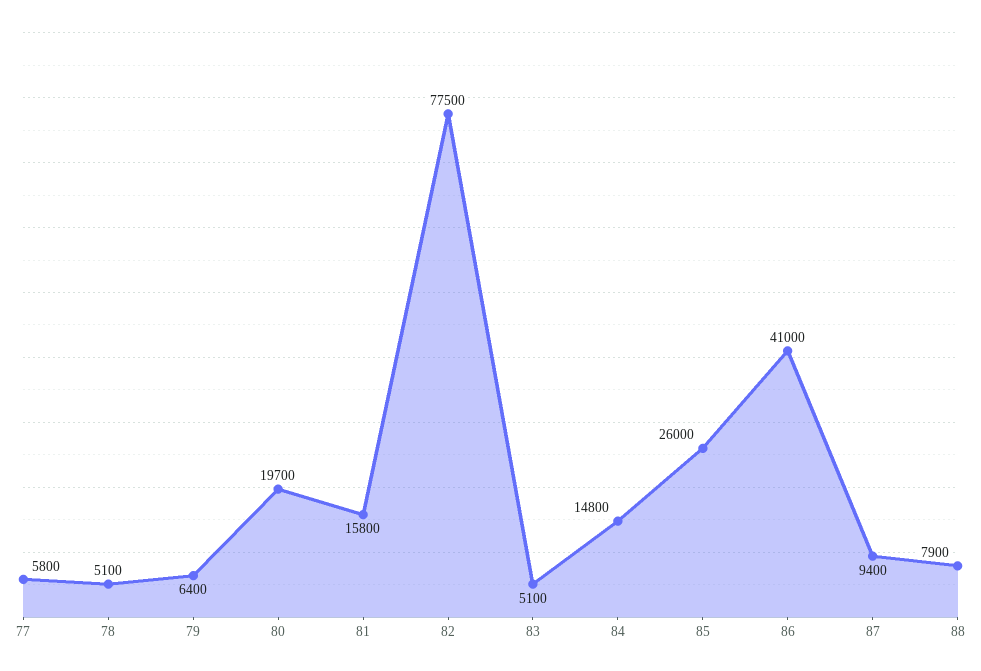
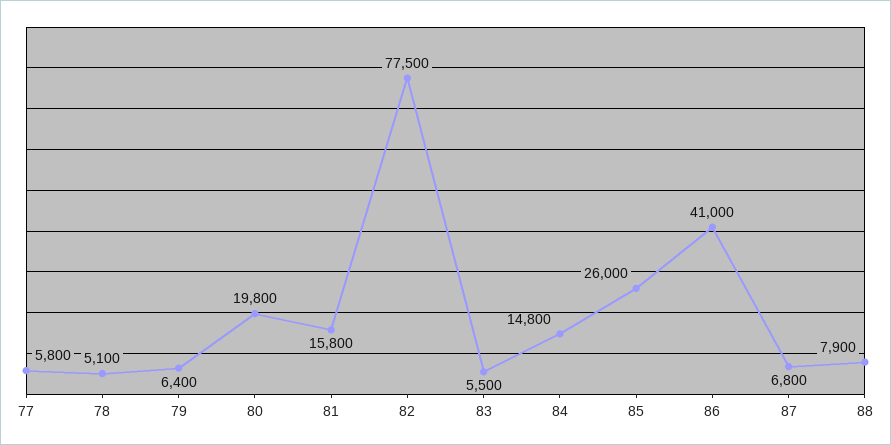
80: 19700 -> 19800
83: 5100 -> 5500
87: 9400 -> 6800

